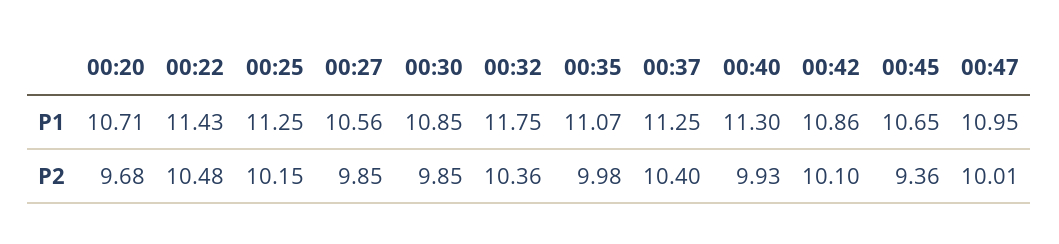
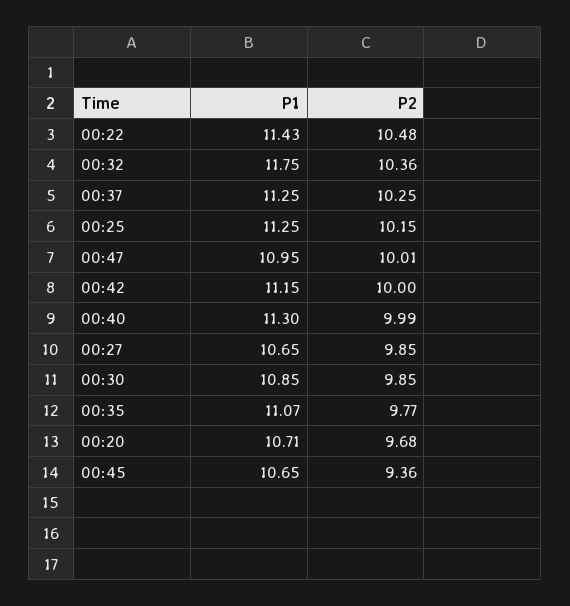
00:27, P1: 10.56 -> 10.65
00:42, P1: 10.86 -> 11.15
00:35, P2: 9.98 -> 9.77
00:37, P2: 10.4 -> 10.25
00:40, P2: 9.93 -> 9.99
00:42, P2: 10.1 -> 10

